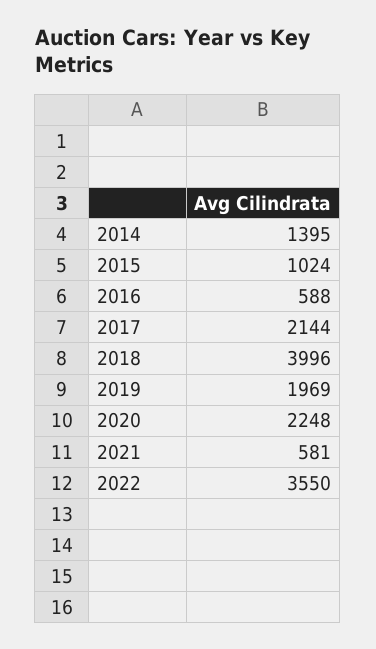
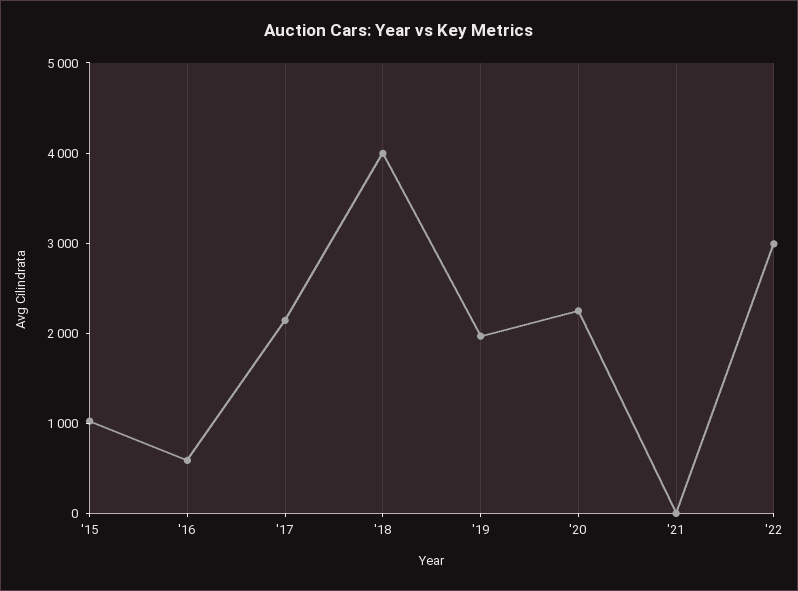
2014: 1395 -> none
2021: 581 -> 0
2022: 3550 -> 3000

